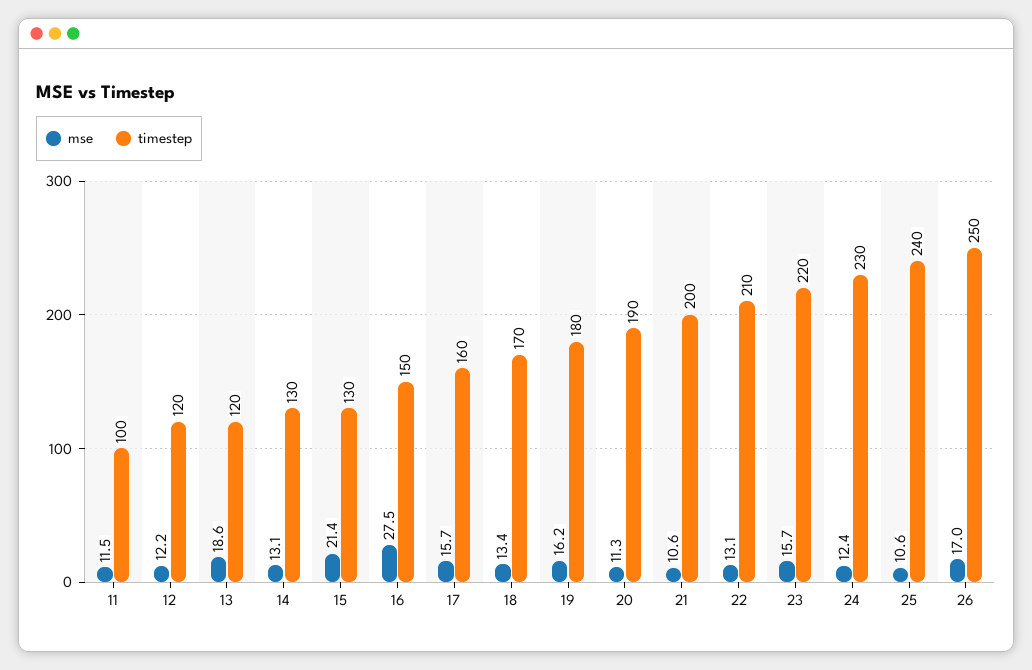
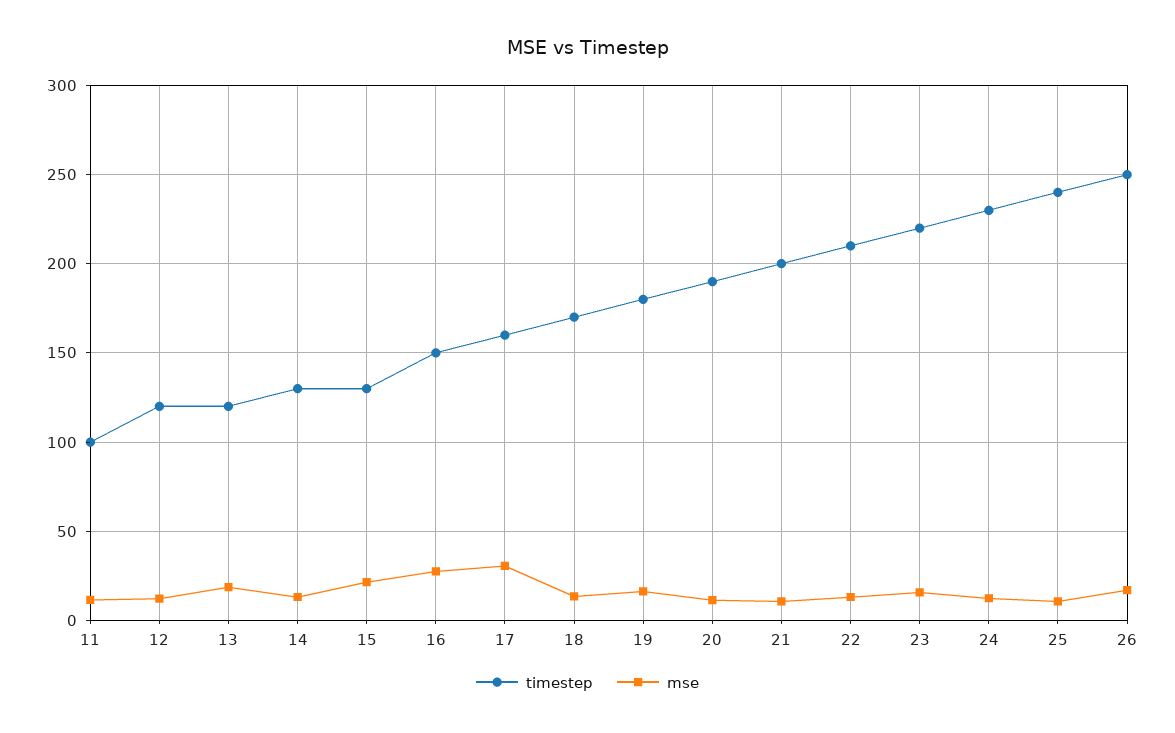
mse, 17: 15.7 -> 30

